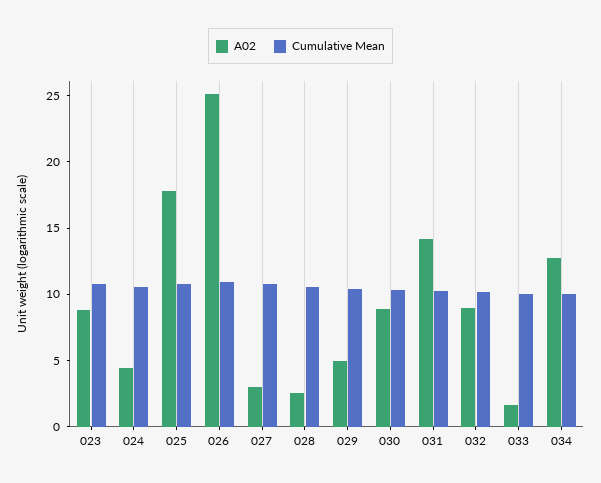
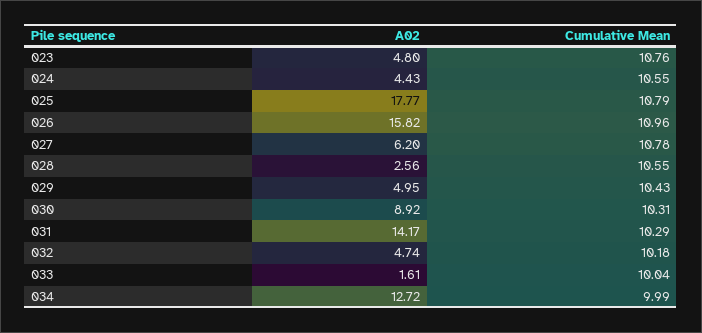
A02, 023: 9 -> 4.8
A02, 026: 25 -> 15.82
A02, 027: 3 -> 6.2
A02, 032: 9 -> 4.74

